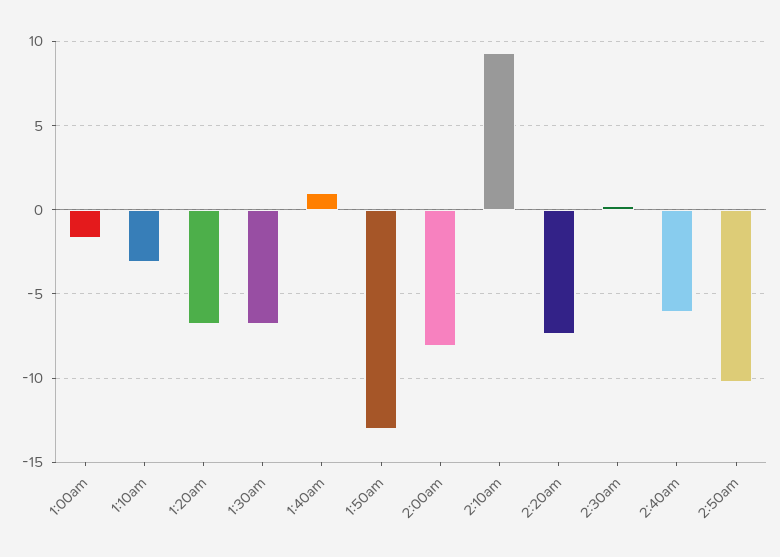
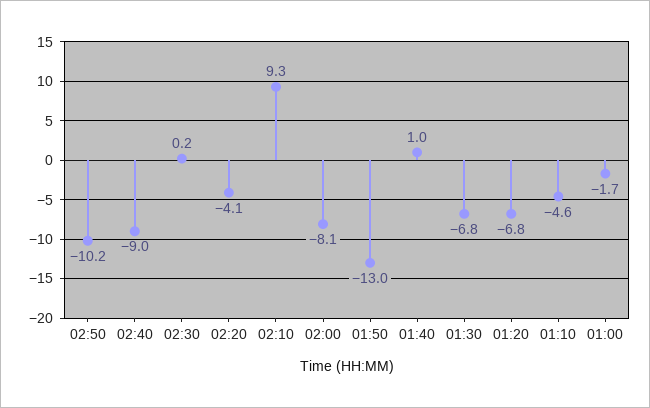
1:10am: -3 -> -4.6
2:20am: -7.5 -> -4.1
2:40am: -6 -> -9

